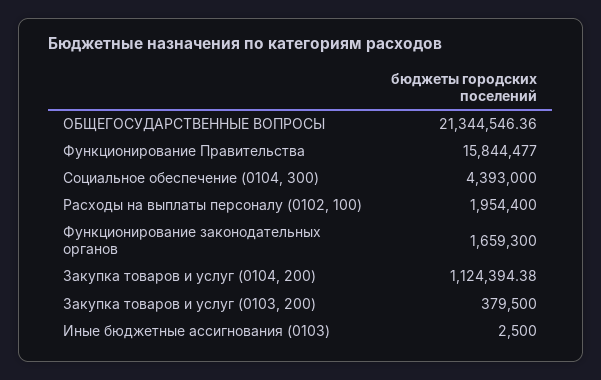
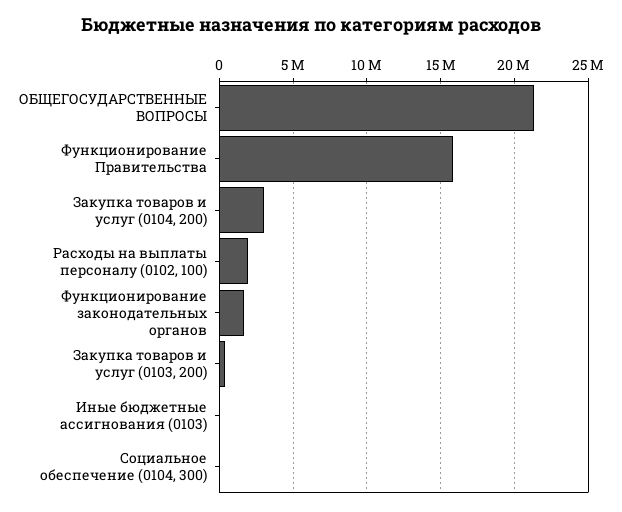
Социальное обеспечение (0104, 300): 4393000 -> 0
Закупка товаров и услуг (0104, 200): 1124394.38 -> 3000000

